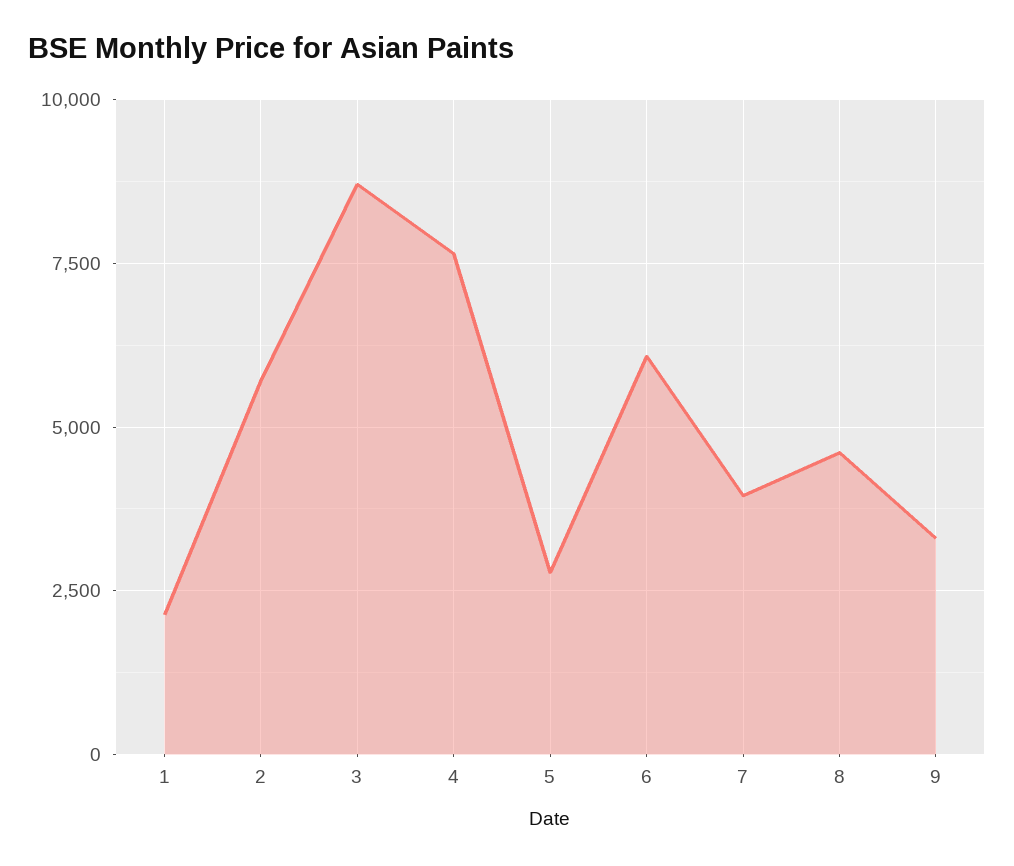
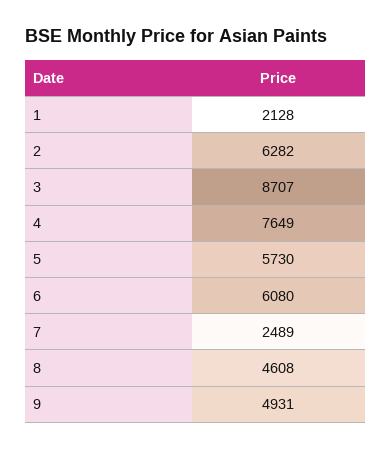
2: 5750 -> 6282
5: 2750 -> 5730
7: 4000 -> 2489
9: 3250 -> 4931

